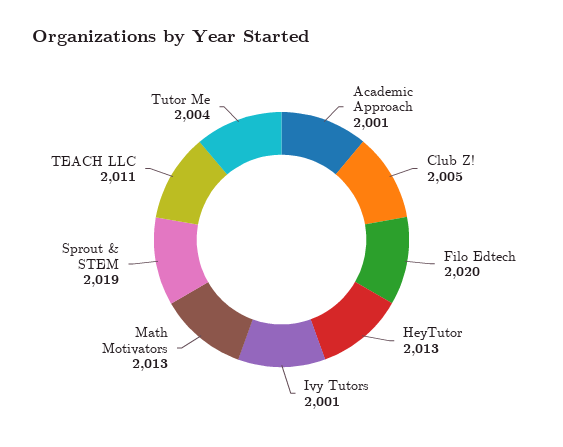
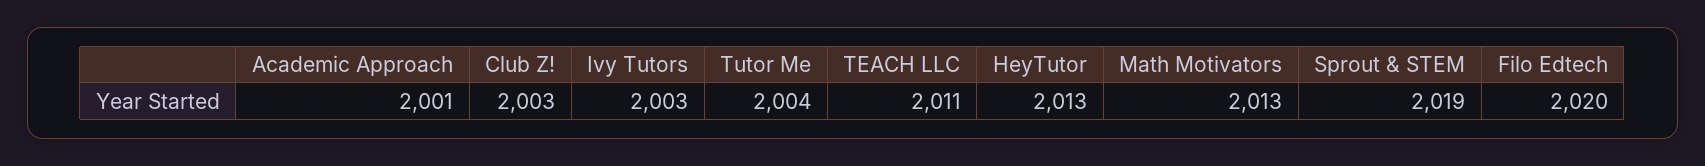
Club Z!: 2005 -> 2003
Ivy Tutors: 2001 -> 2003

